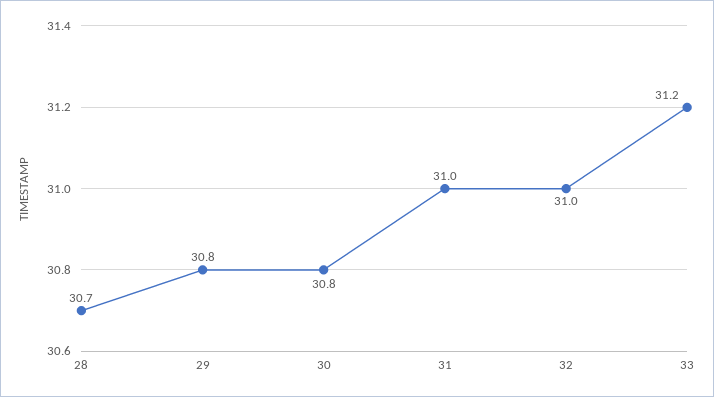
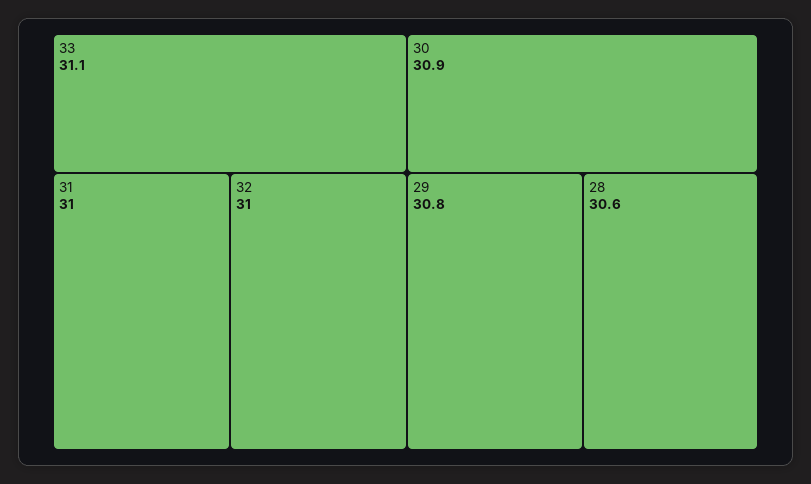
28: 30.7 -> 30.6
30: 30.8 -> 30.9
33: 31.2 -> 31.1

